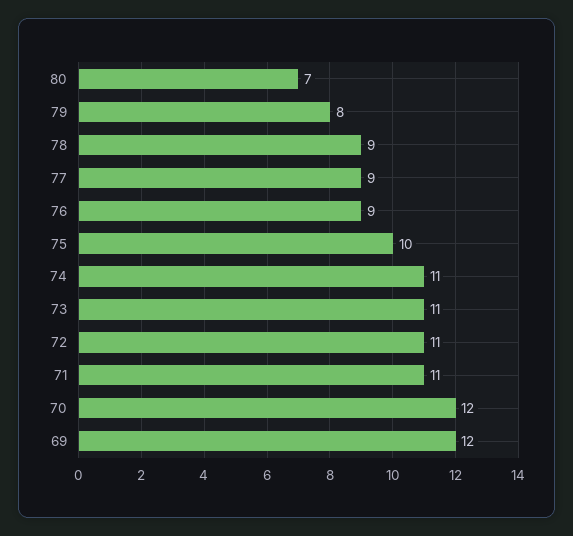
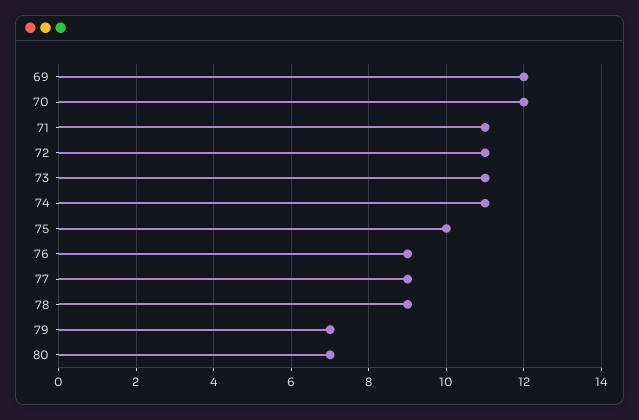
79: 8 -> 7

